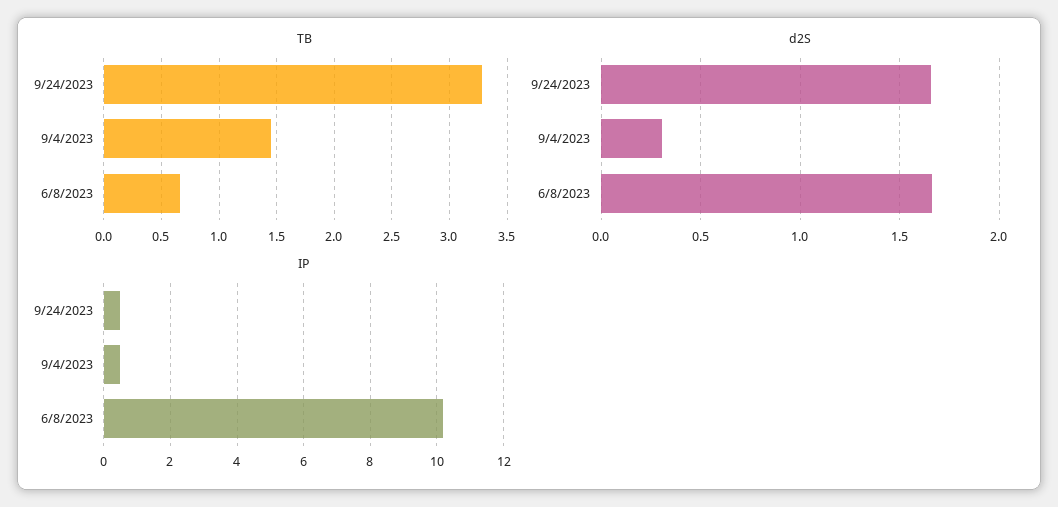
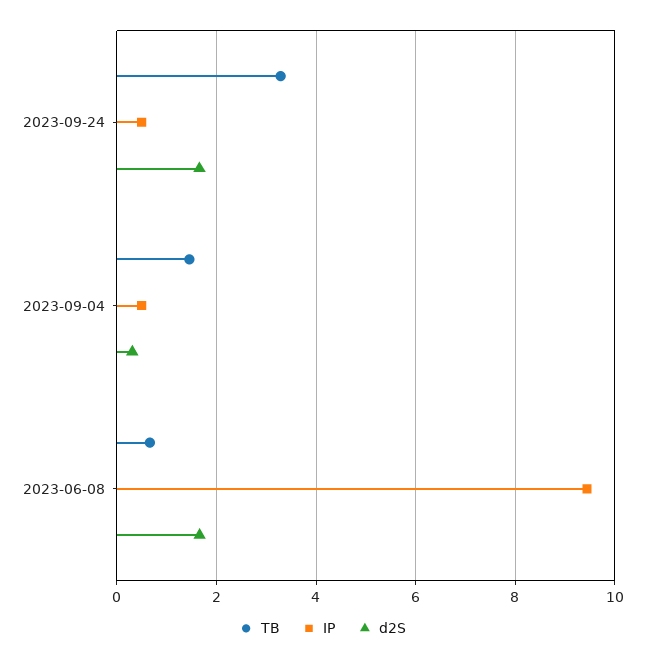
IP, 6/8/2023: 10.2 -> 9.4

